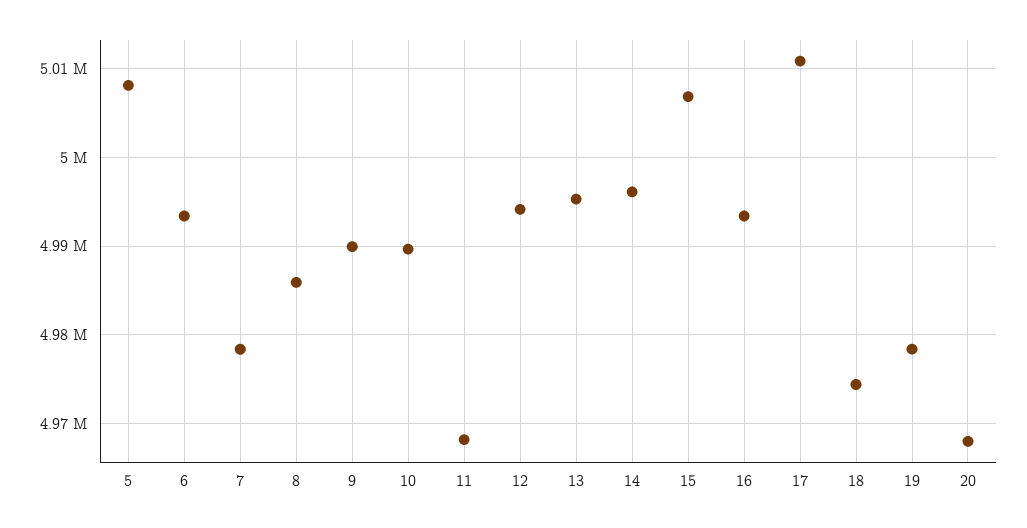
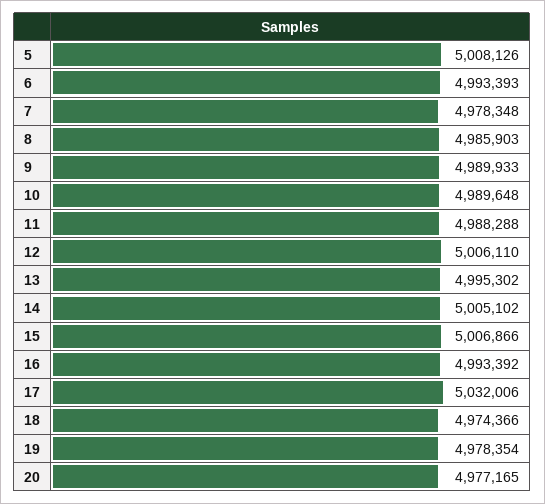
11: 4968000 -> 4988288
12: 4994000 -> 5006110
14: 4996000 -> 5005102
17: 5011000 -> 5032006
20: 4968000 -> 4977165

